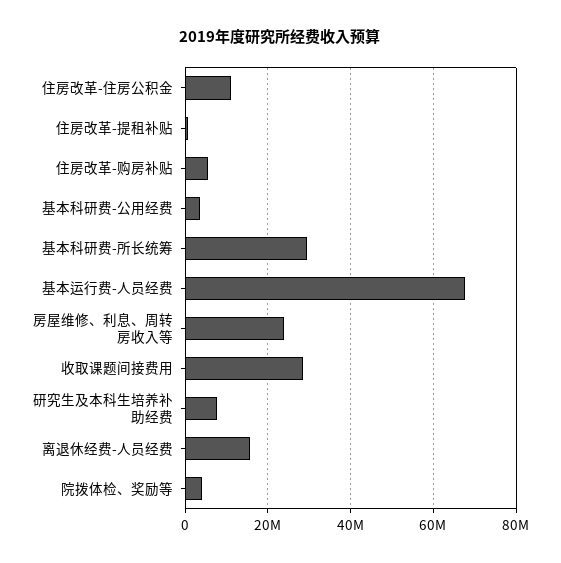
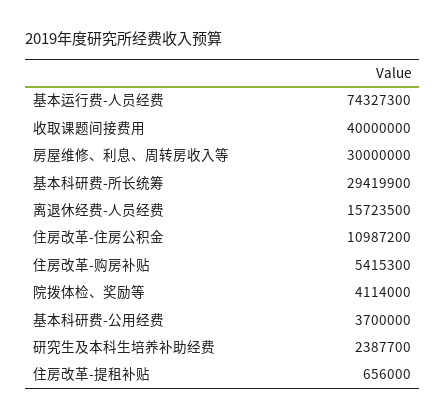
基本运行费-人员经费: 68000000 -> 74327300
房屋维修、利息、周转房收入等: 24000000 -> 30000000
收取课题间接费用: 28000000 -> 40000000
研究生及本科生培养补助经费: 8000000 -> 2387700

